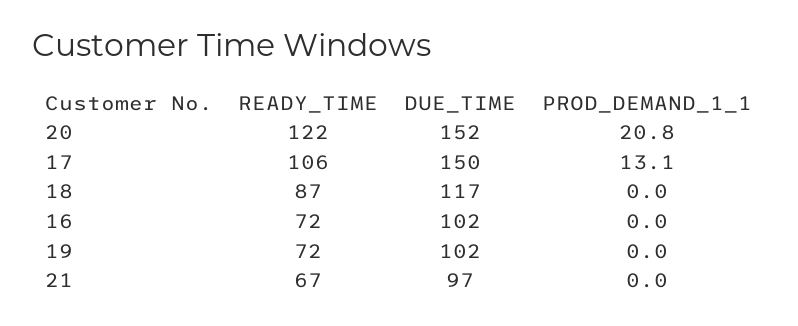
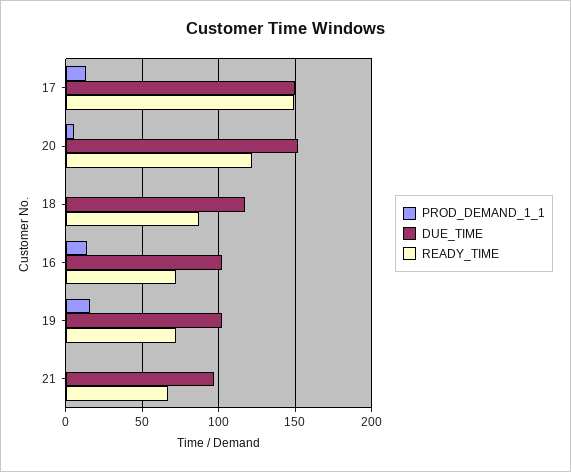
PROD_DEMAND_1_1, 20: 20.8 -> 5
READY_TIME, 17: 106 -> 150
PROD_DEMAND_1_1, 16: 0 -> 15
PROD_DEMAND_1_1, 19: 0 -> 15

